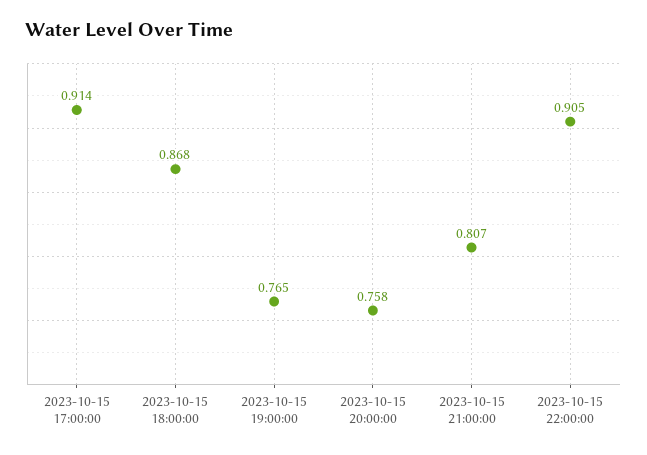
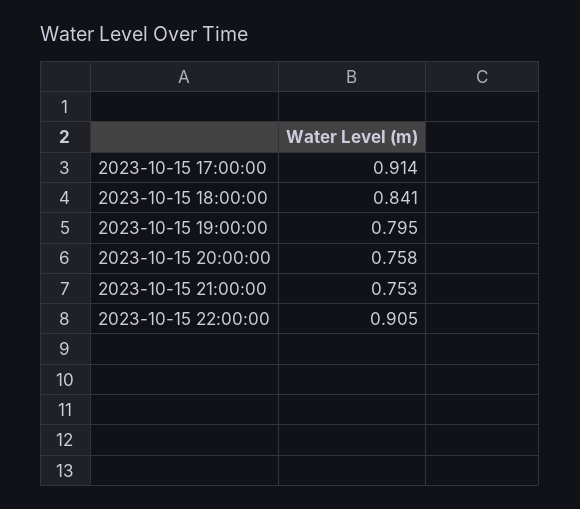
2023-10-15 18:00:00: 0.868 -> 0.841
2023-10-15 19:00:00: 0.765 -> 0.795
2023-10-15 21:00:00: 0.807 -> 0.753

